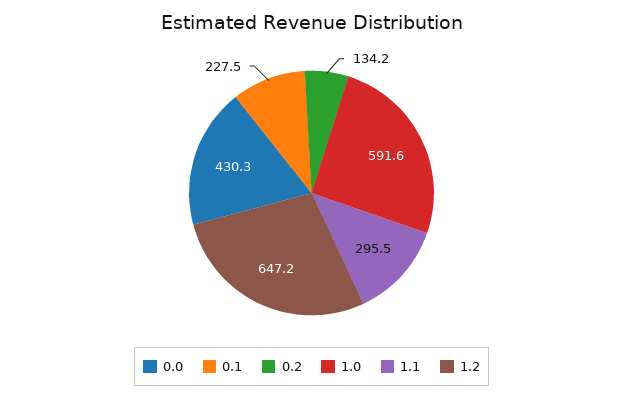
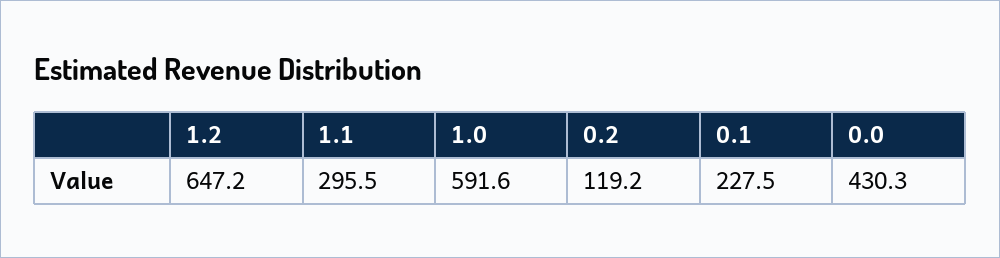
0.2: 134.2 -> 119.2

